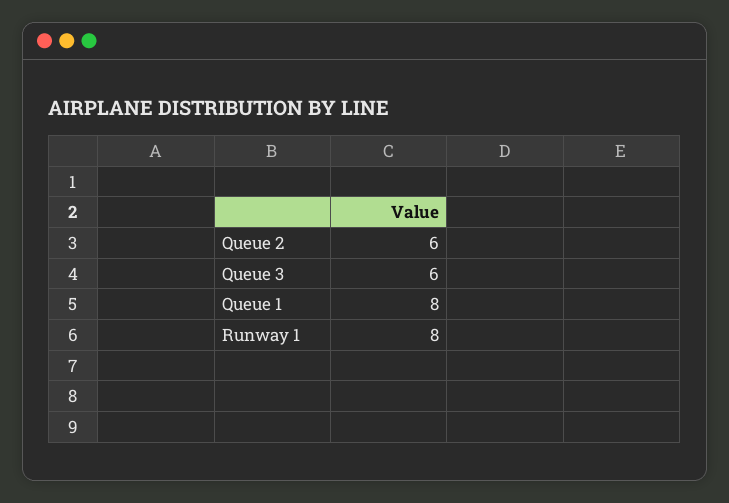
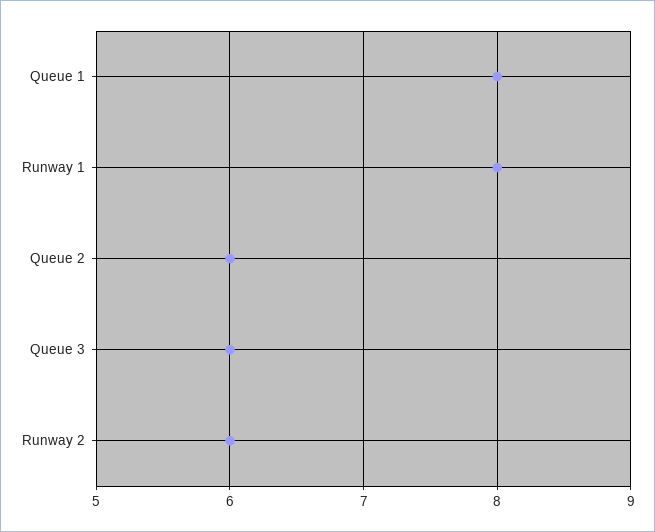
Runway 2: none -> 6

